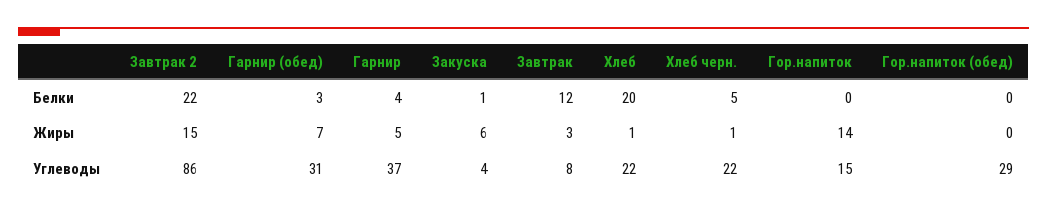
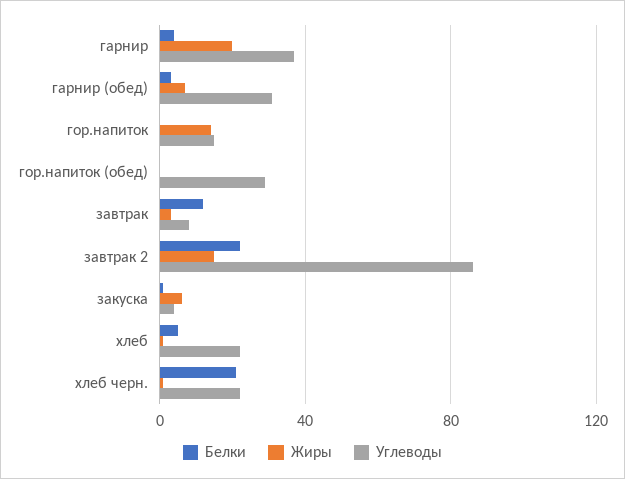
Белки, Хлеб: 20 -> 5
Белки, Хлеб черн.: 5 -> 20
Жиры, Гарнир: 5 -> 20

